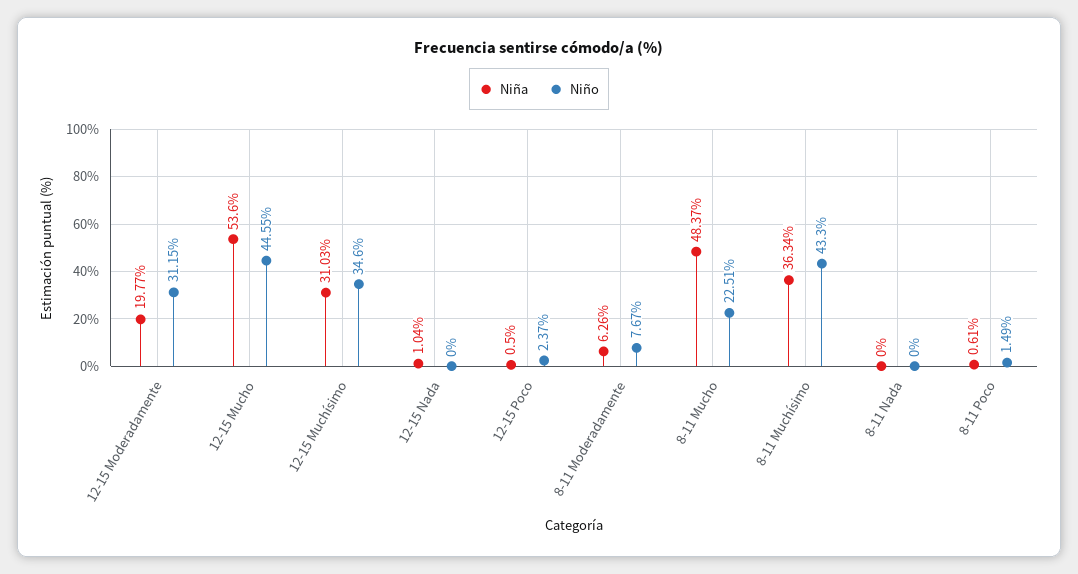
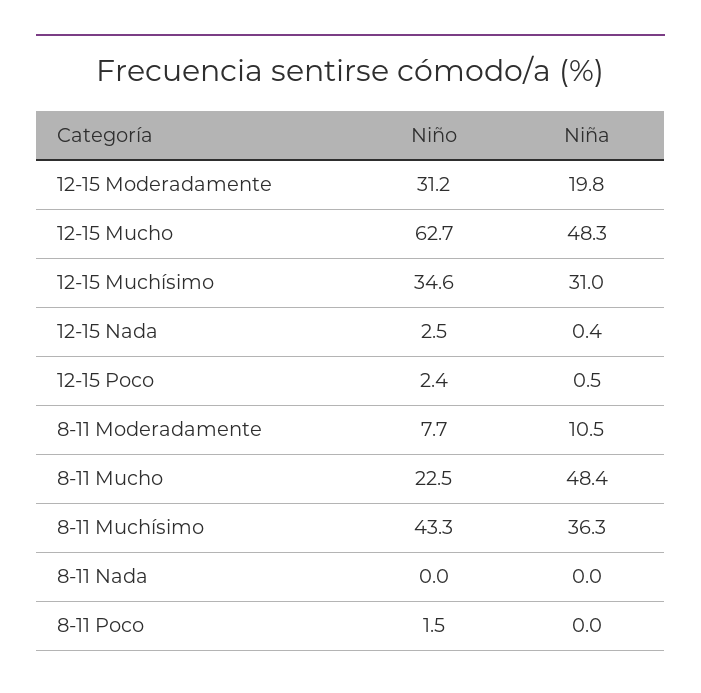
Niña, 12-15 Mucho: 53.6 -> 48.3
Niño, 12-15 Mucho: 44.55 -> 62.7
Niña, 12-15 Nada: 1.04 -> 0.4
Niño, 12-15 Nada: 0 -> 2.5
Niña, 8-11 Moderadamente: 6.26 -> 10.5
Niña, 8-11 Poco: 0.61 -> 0

